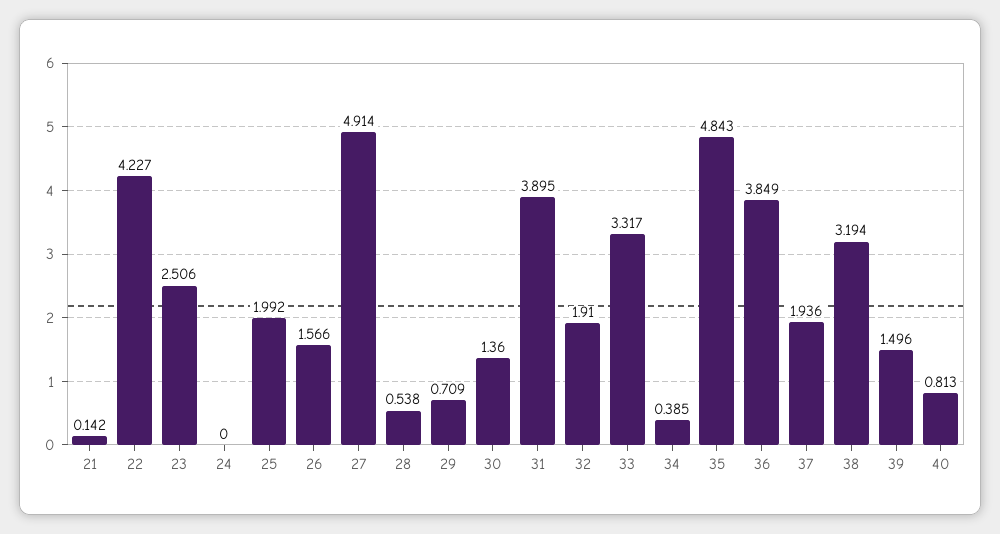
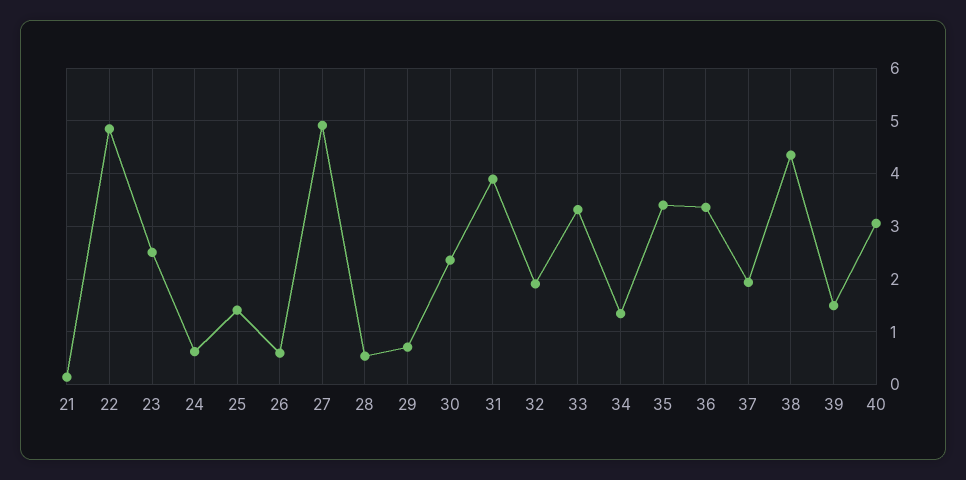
22: 4.227 -> 4.8
24: 0 -> 0.6
25: 1.992 -> 1.4
26: 1.566 -> 0.6
30: 1.36 -> 2.4
34: 0.385 -> 1.4
35: 4.843 -> 3.4
36: 3.849 -> 3.4
38: 3.194 -> 4.4
40: 0.813 -> 3

